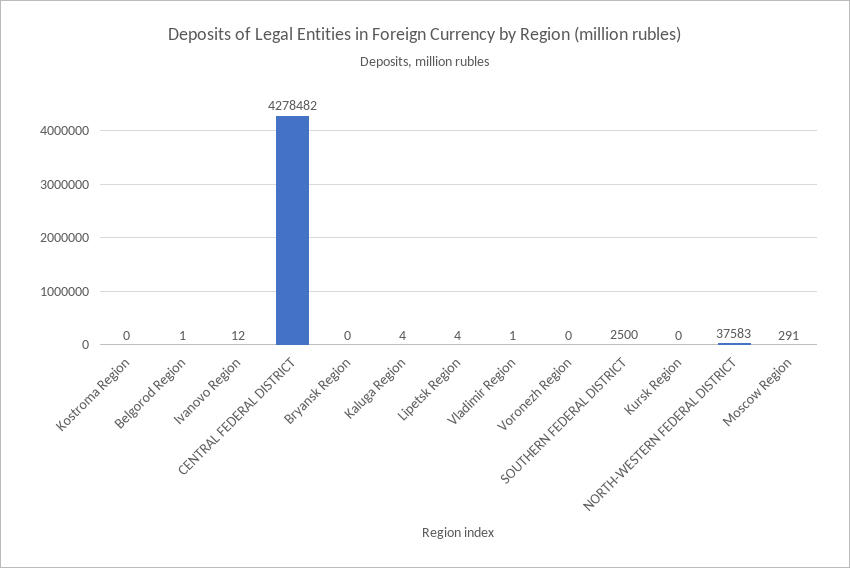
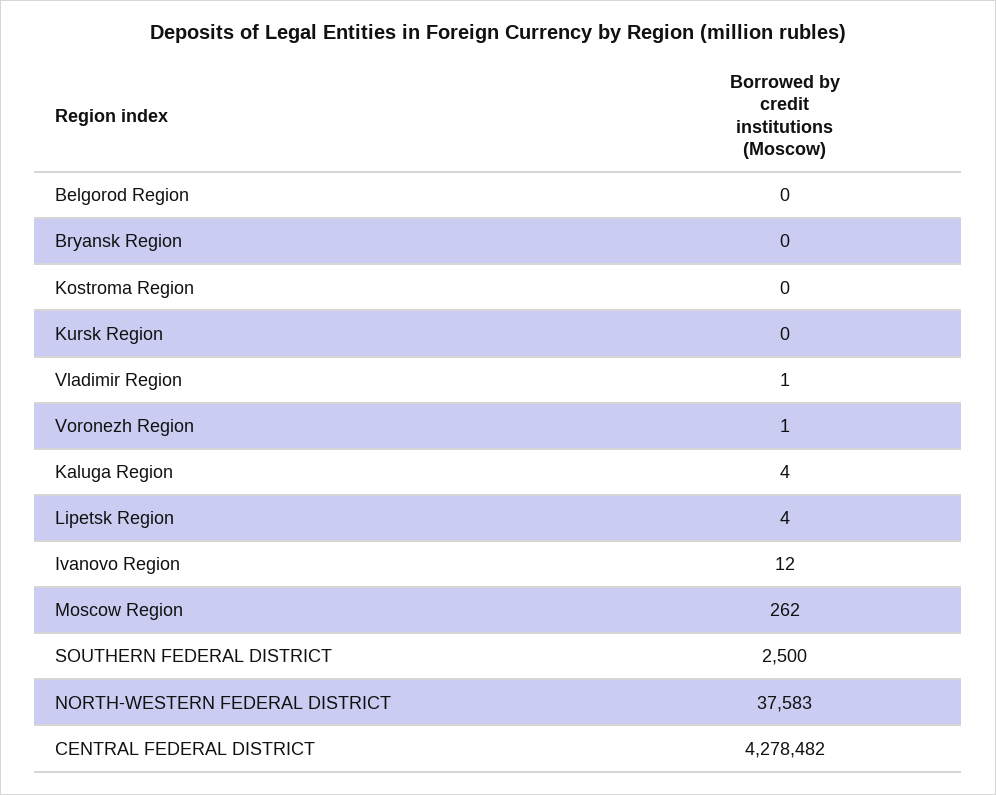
Belgorod Region: 1 -> 0
Voronezh Region: 0 -> 1
Moscow Region: 291 -> 262

